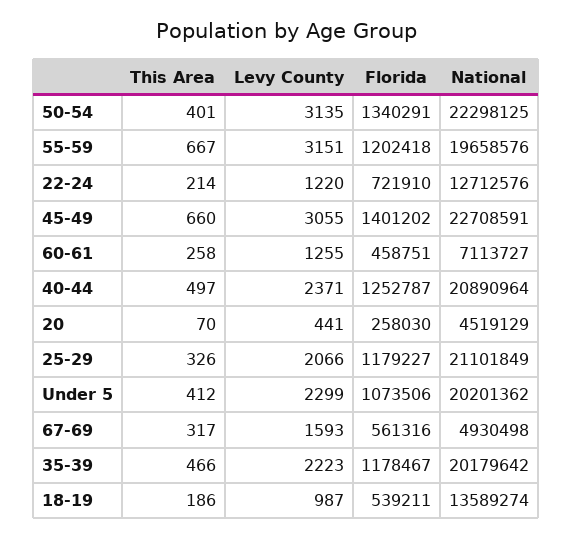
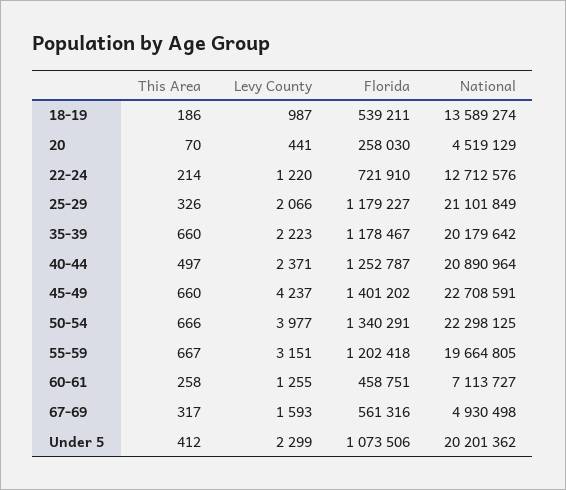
This Area, 50-54: 401 -> 666
Levy County, 50-54: 3135 -> 3977
National, 55-59: 19658576 -> 19664805
Levy County, 45-49: 3055 -> 4237
This Area, 35-39: 466 -> 660

